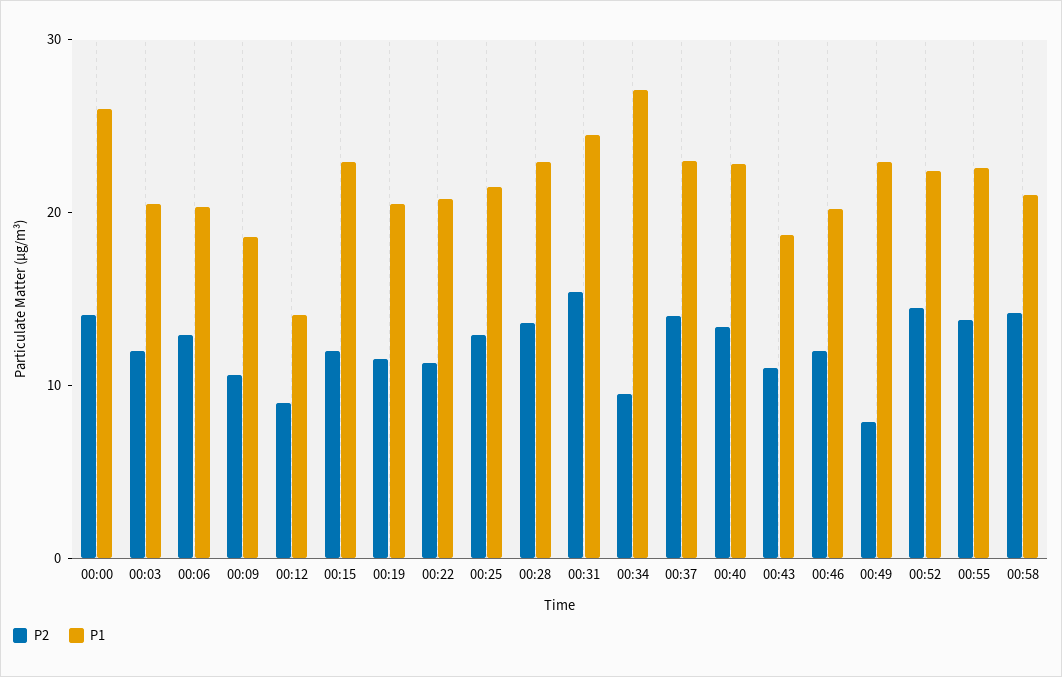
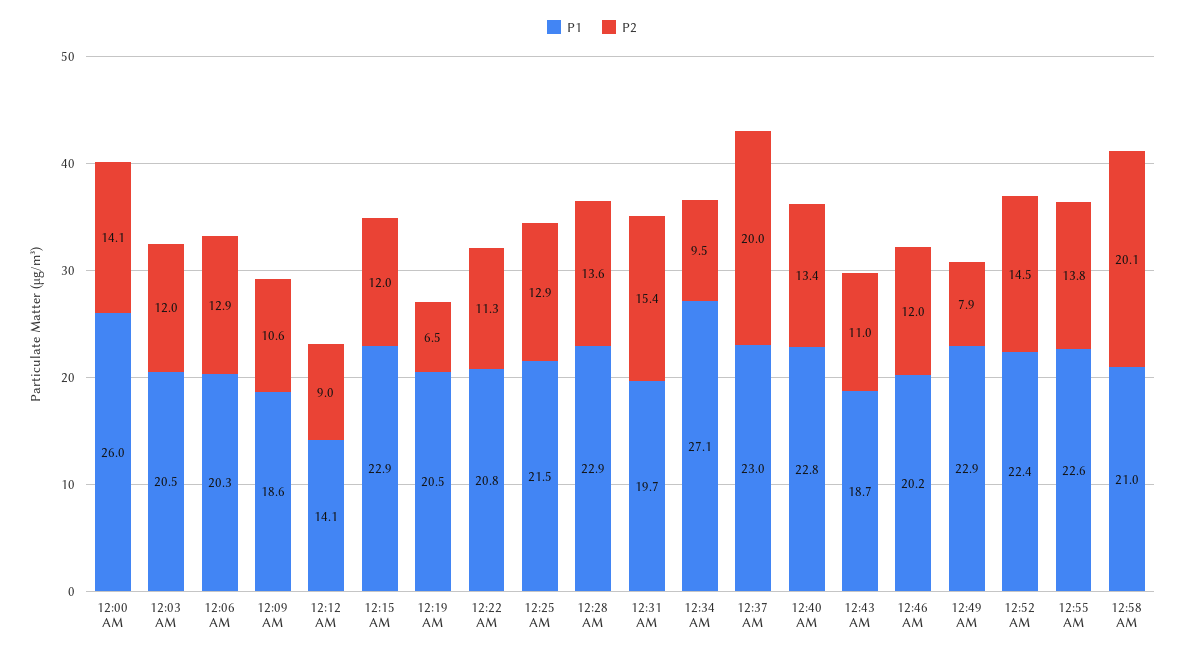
P2, 00:19: 12 -> 6.5
P1, 00:31: 24 -> 19.7
P2, 00:37: 14 -> 20
P2, 00:58: 14 -> 20.1

